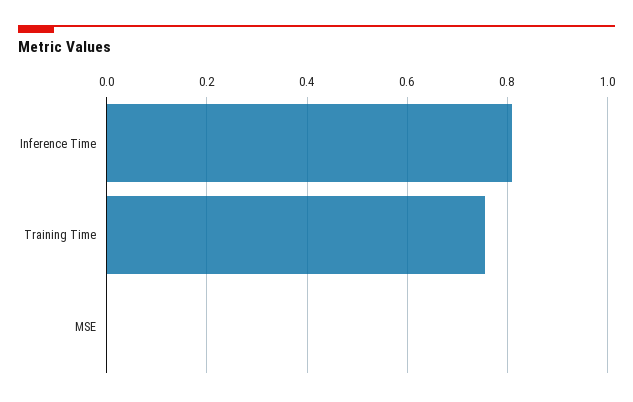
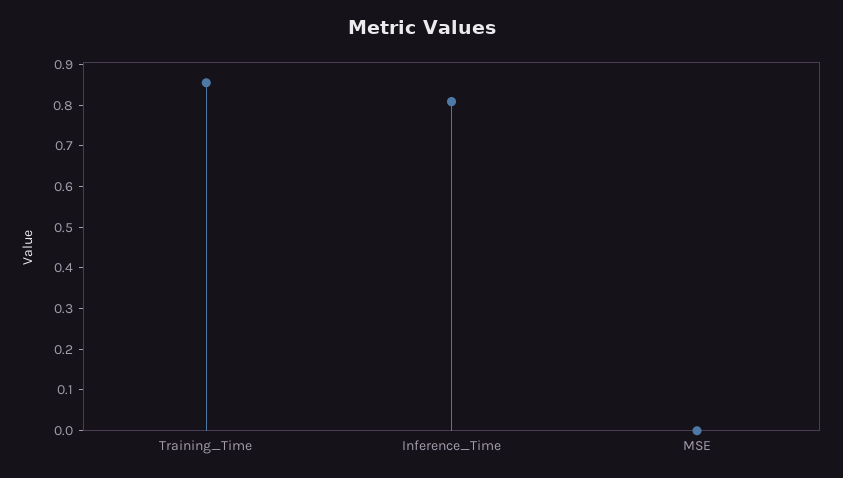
Training Time: 0.76 -> 0.86

